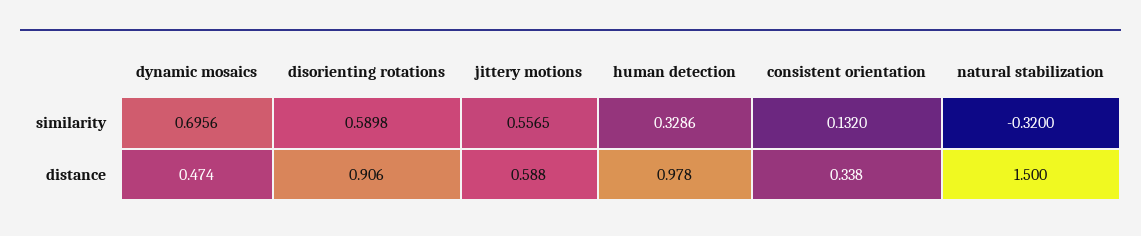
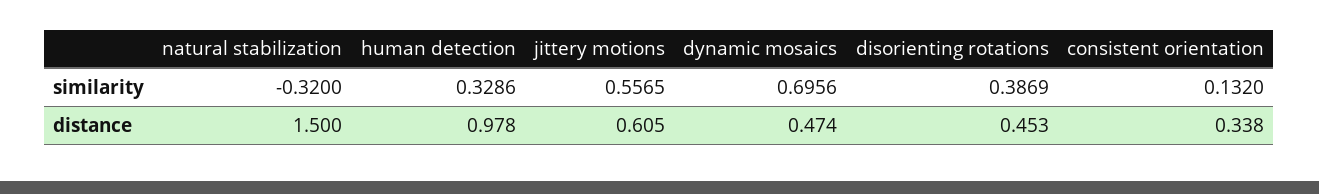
disorienting rotations, similarity: 0.5898 -> 0.3869
disorienting rotations, distance: 0.906 -> 0.453
jittery motions, distance: 0.588 -> 0.605

